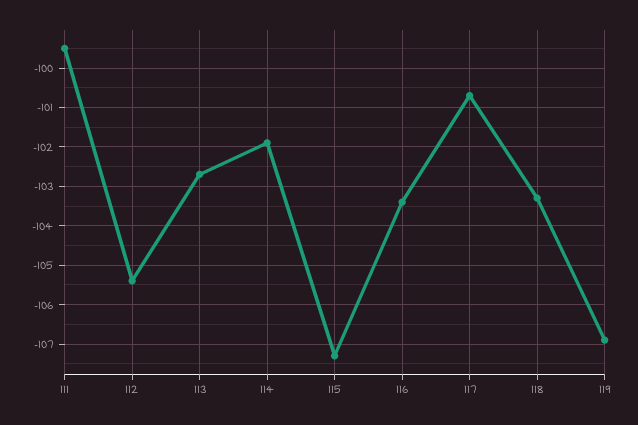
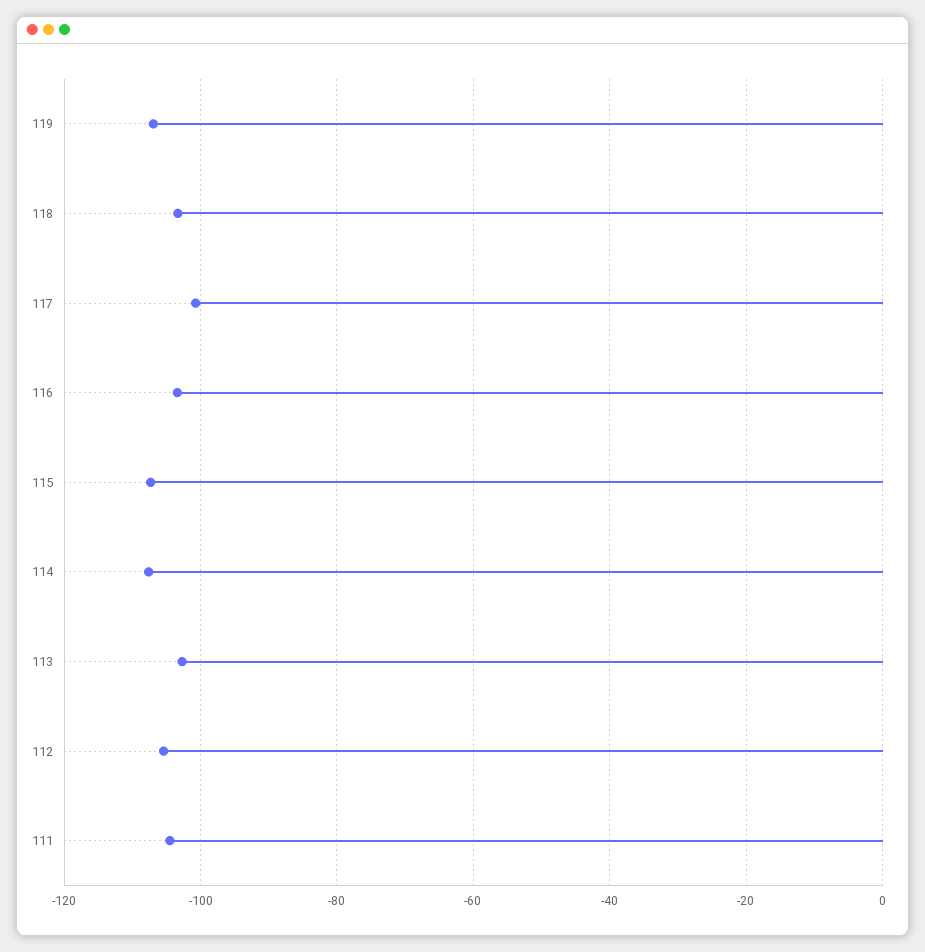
111: -99.5 -> -104
114: -102 -> -108

